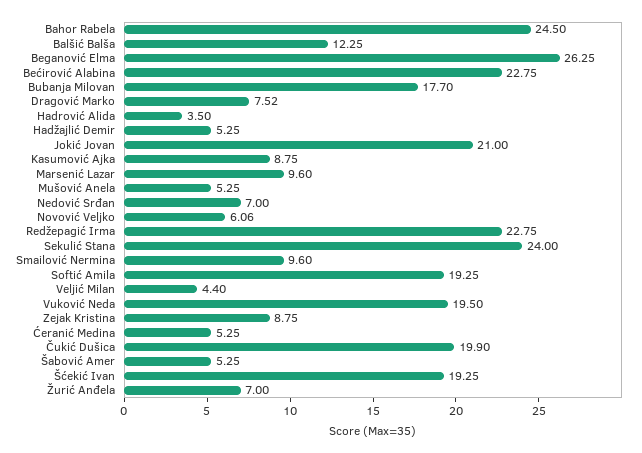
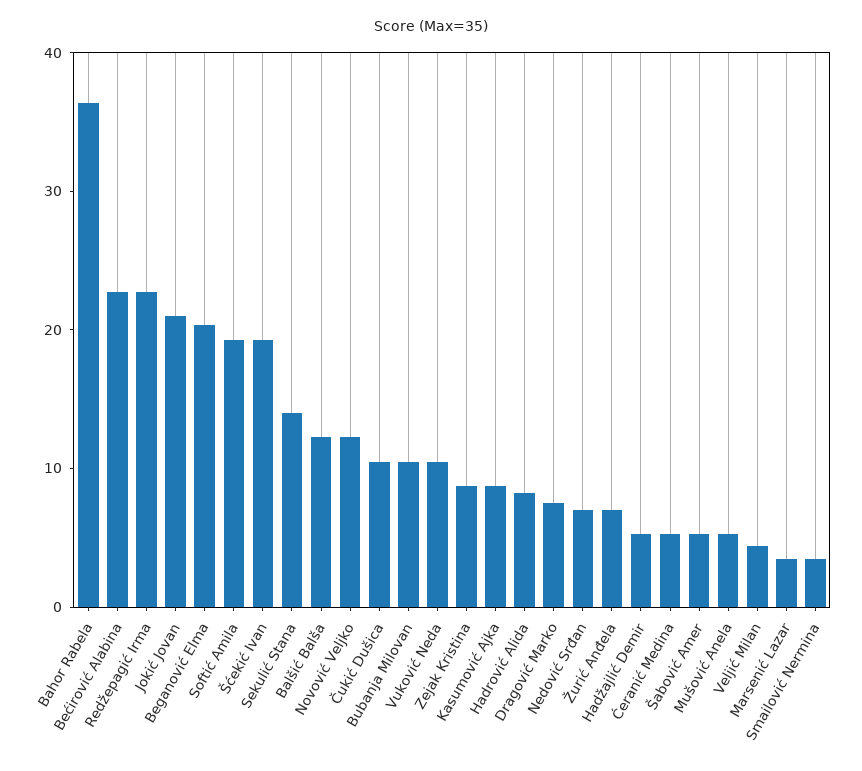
Bahor Rabela: 24.5 -> 36
Beganović Elma: 26.25 -> 20
Bubanja Milovan: 17.7 -> 10
Hadrović Alida: 3.5 -> 8
Marsenić Lazar: 9.6 -> 4
Novović Veljko: 6.06 -> 12
Sekulić Stana: 24 -> 14
Smailović Nermina: 9.6 -> 4
Vuković Neda: 19.5 -> 10
Čukić Dušica: 19.9 -> 10

